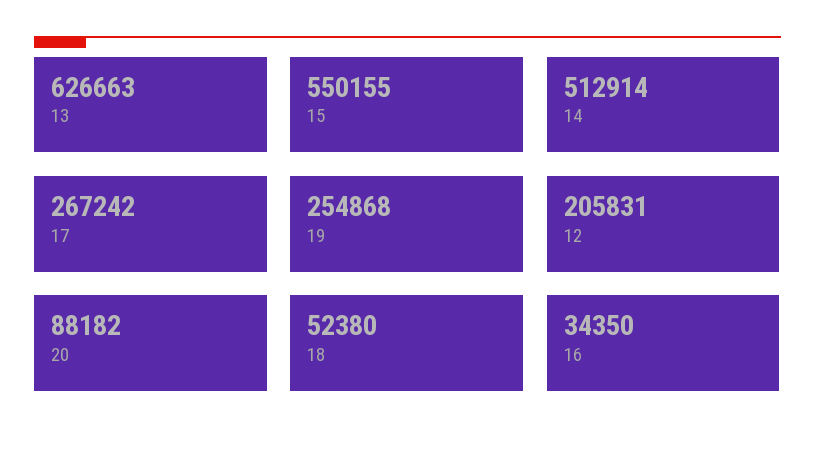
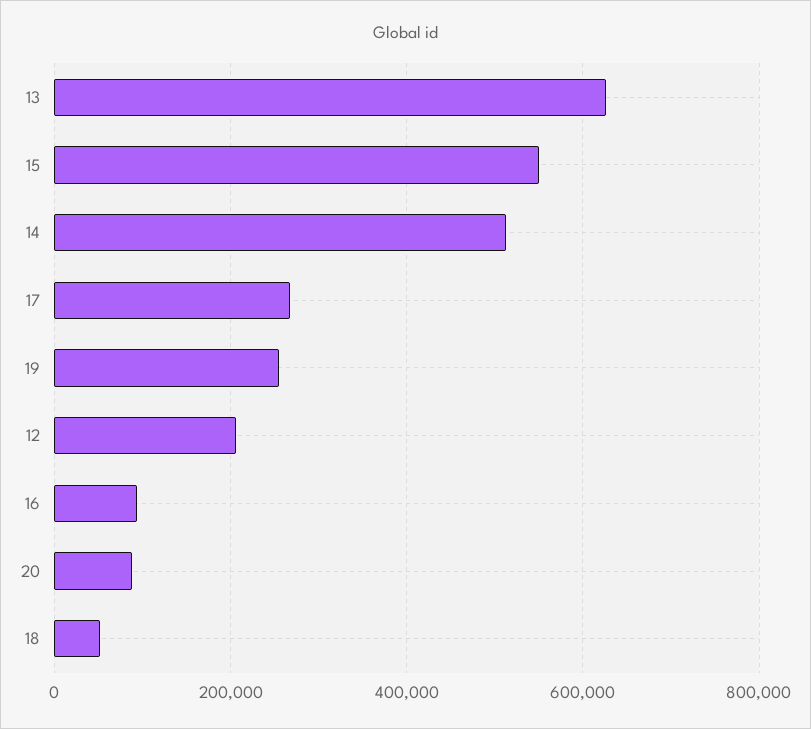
16: 34350 -> 100000

